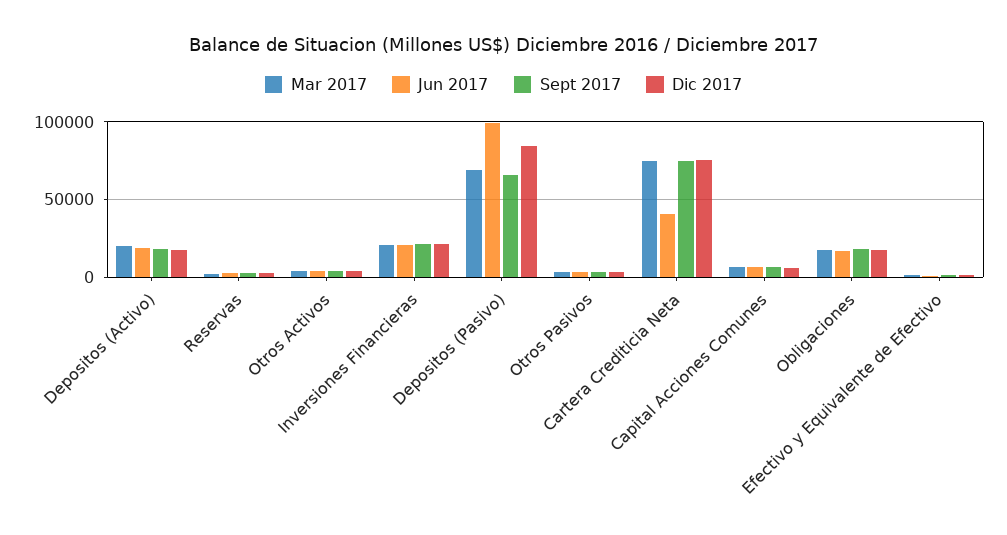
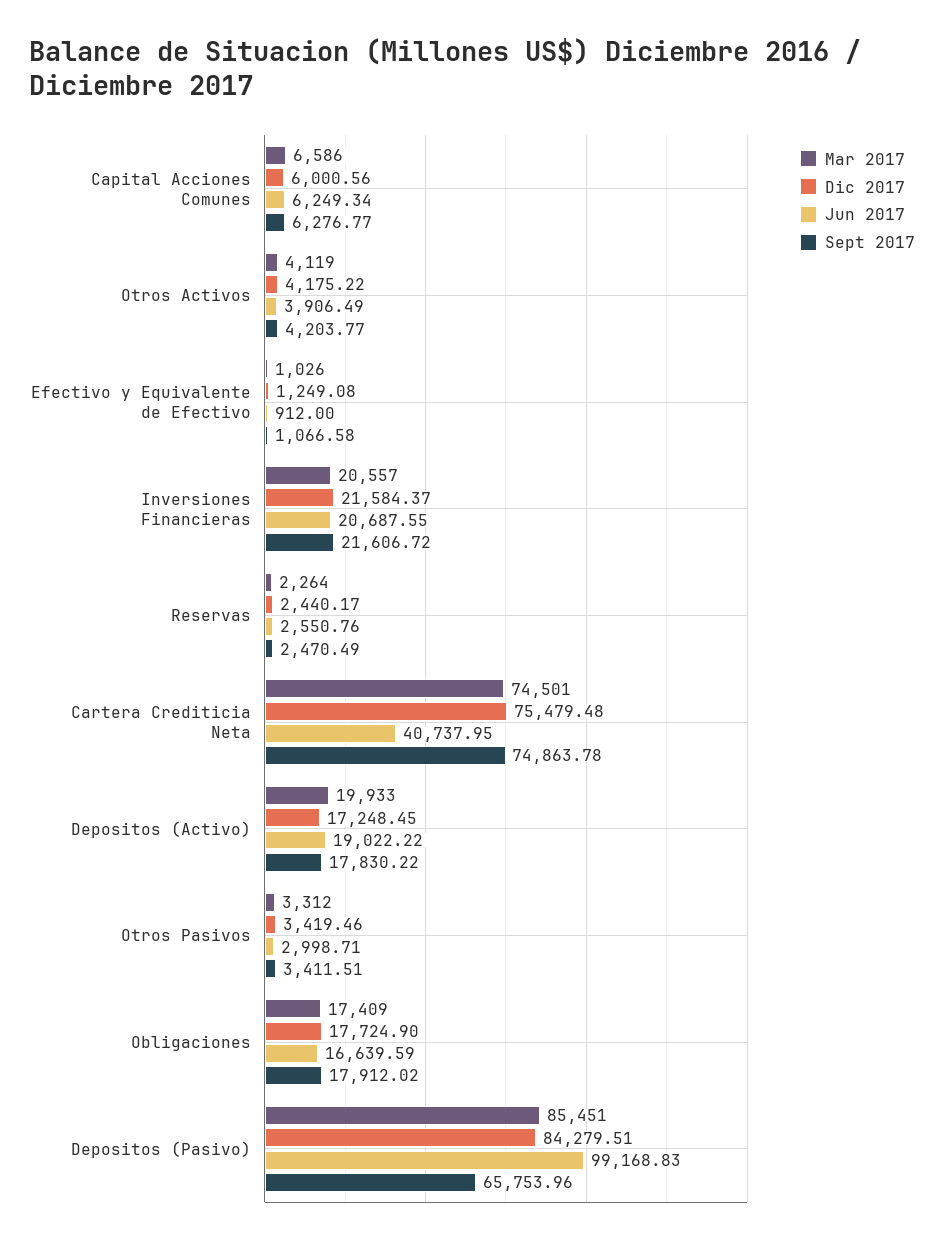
Mar 2017, Depositos (Pasivo): 70000 -> 85451

